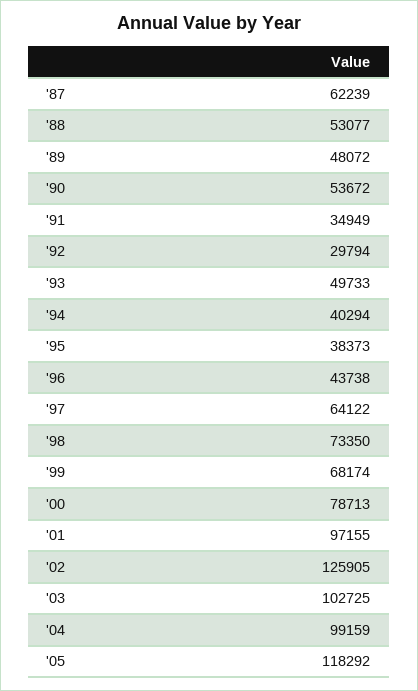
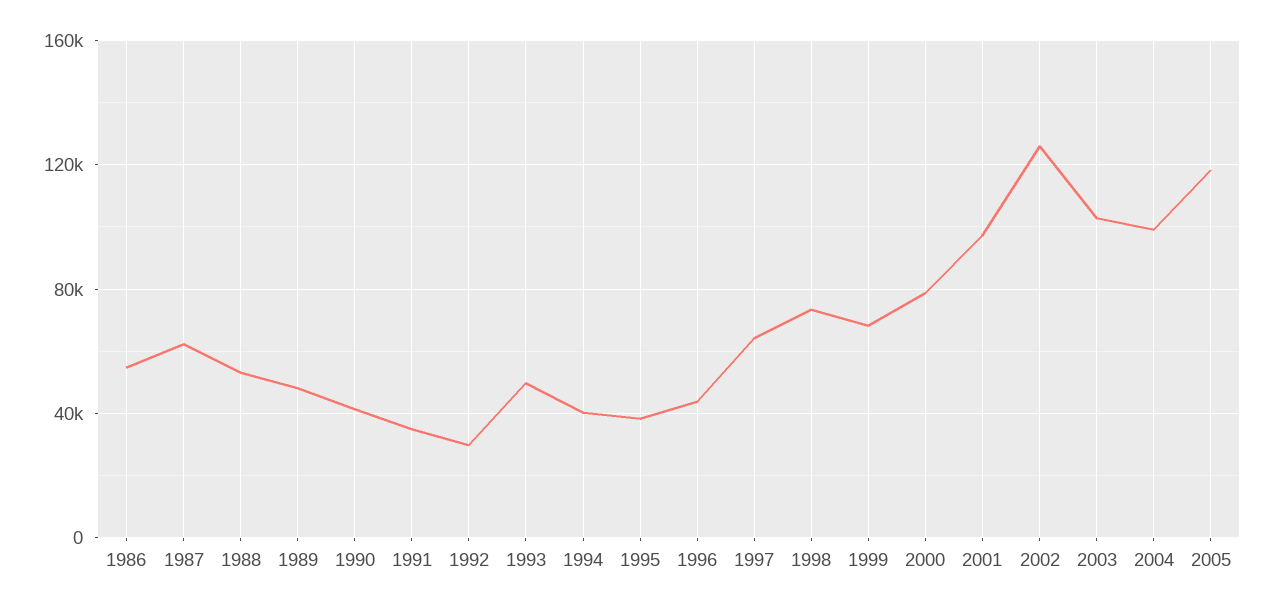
'90: 53672 -> 40000
1986: none -> 55000

